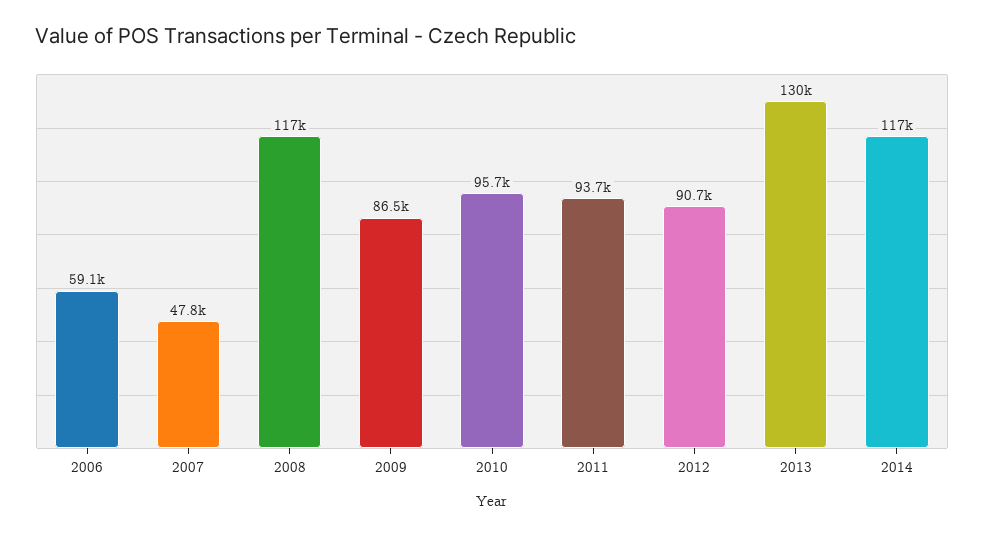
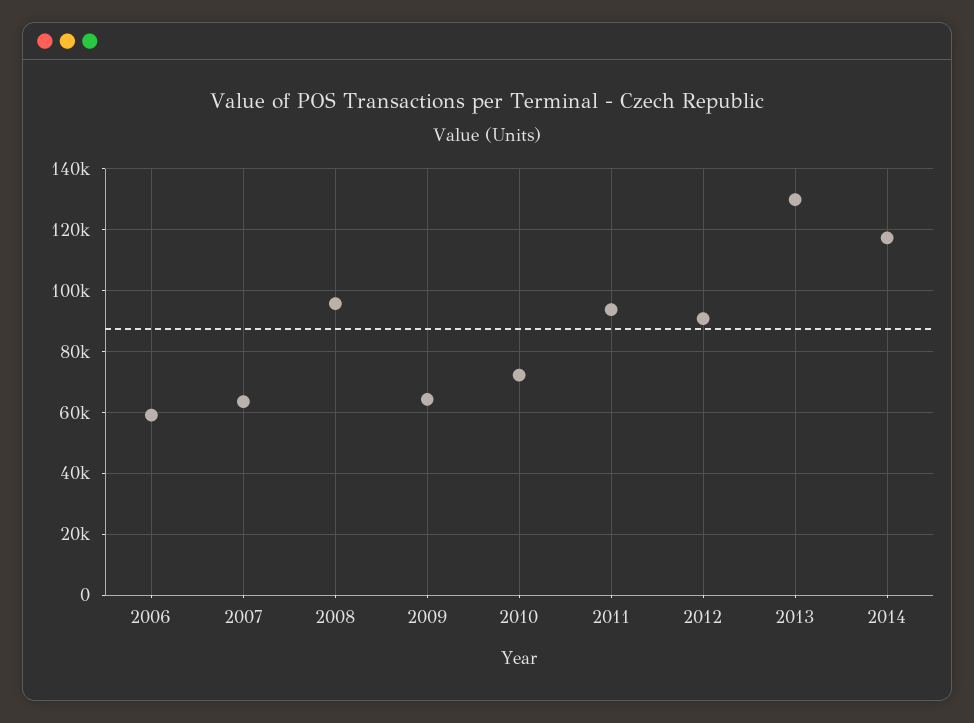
2007: 47800 -> 64000
2008: 117000 -> 96000
2009: 86500 -> 64000
2010: 95700 -> 72000

